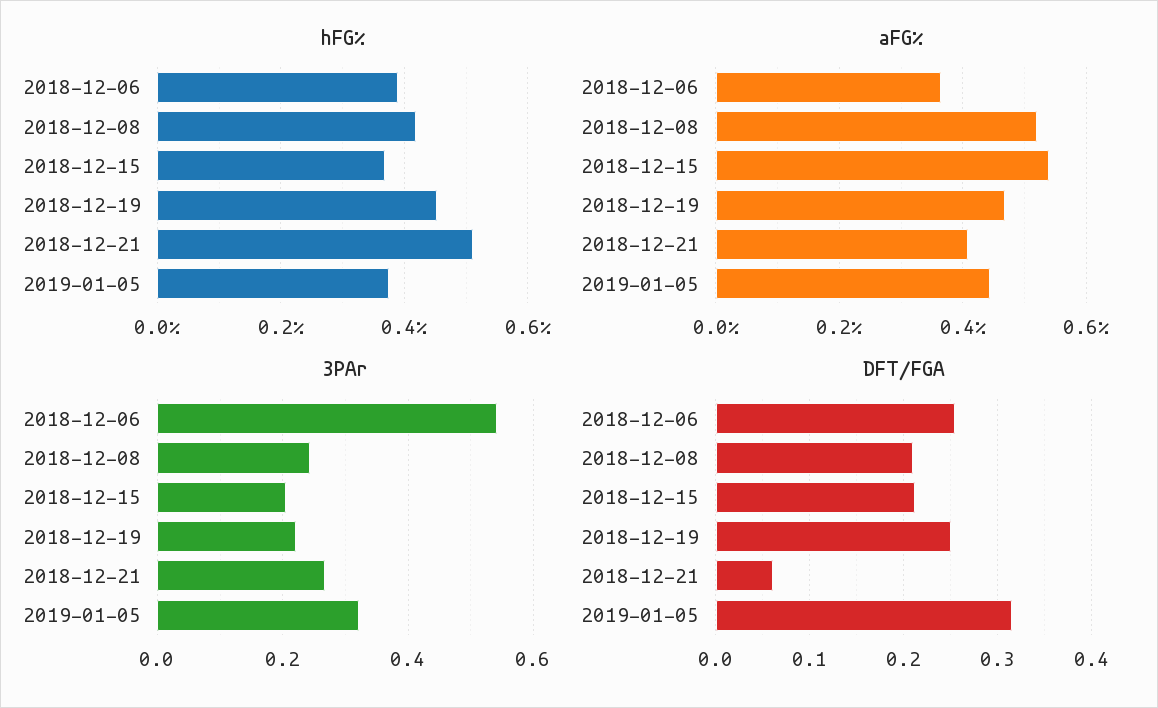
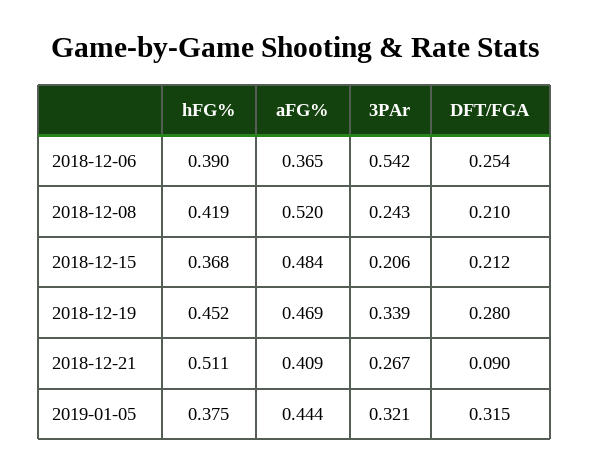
aFG%, 2018-12-15: 0.54 -> 0.484
3PAr, 2018-12-19: 0.22 -> 0.339
DFT/FGA, 2018-12-19: 0.25 -> 0.28
DFT/FGA, 2018-12-21: 0.06 -> 0.09

